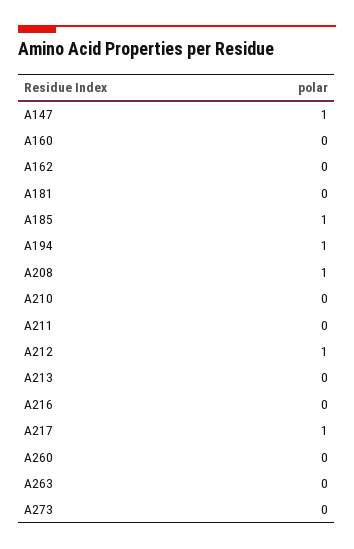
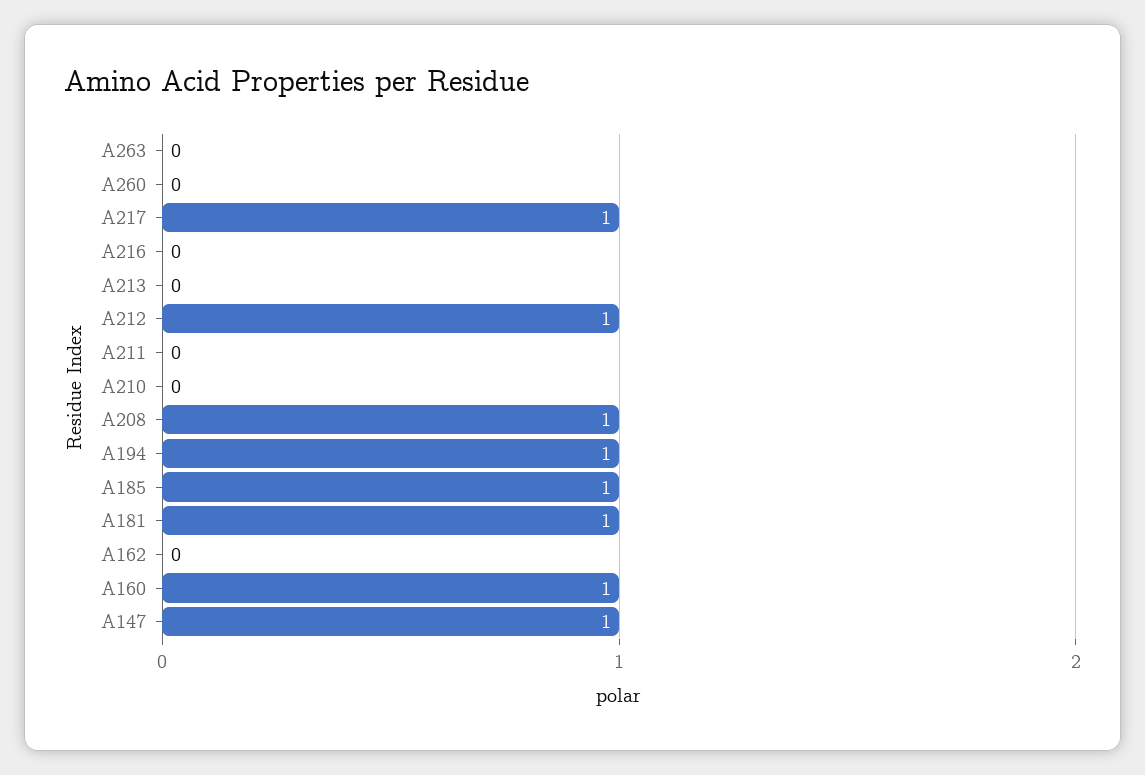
A160: 0 -> 1
A181: 0 -> 1
A273: 0 -> none

